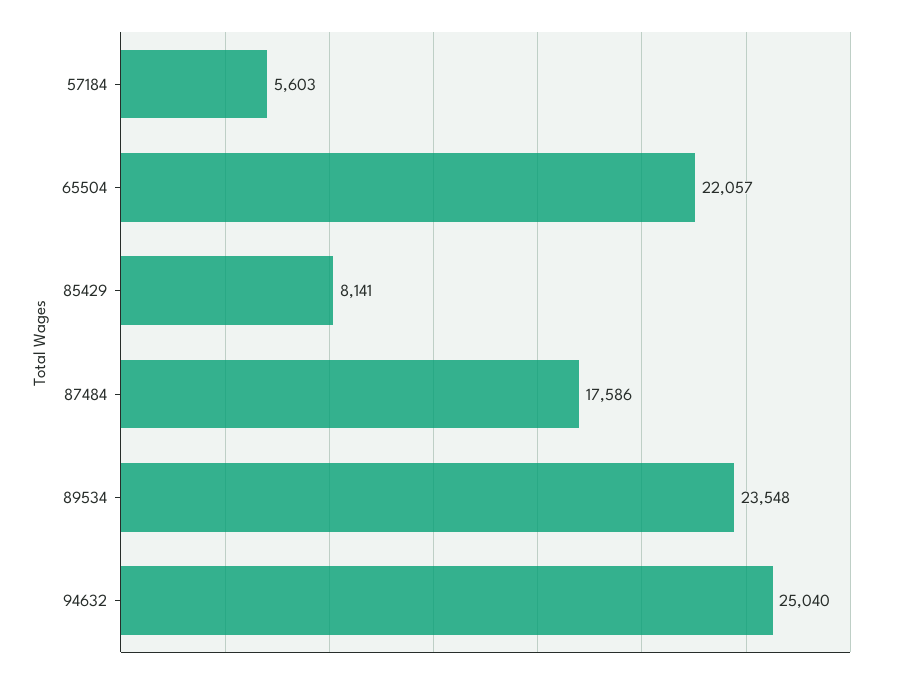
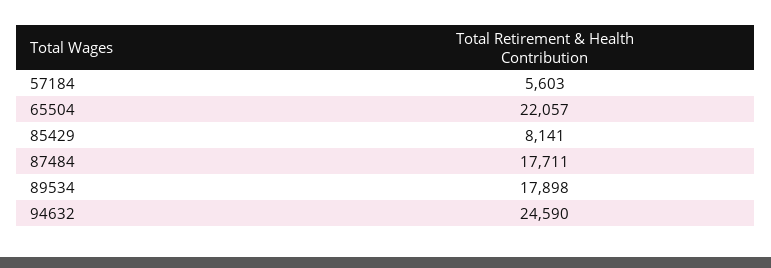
87484: 17586 -> 17711
89534: 23548 -> 17898
94632: 25040 -> 24590

